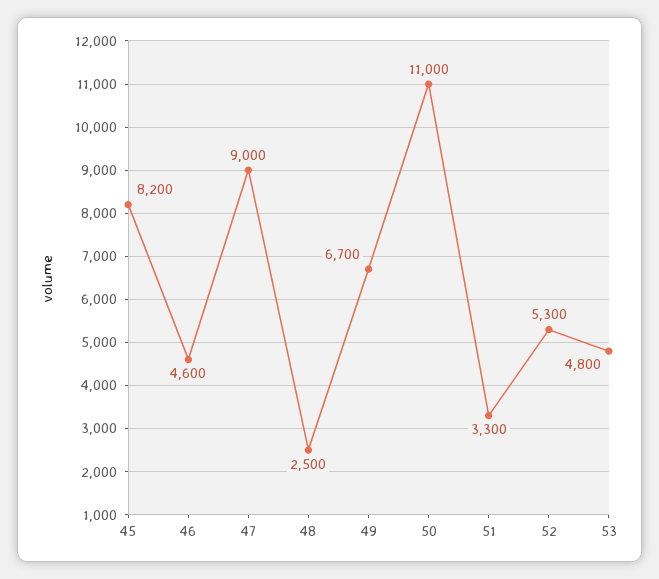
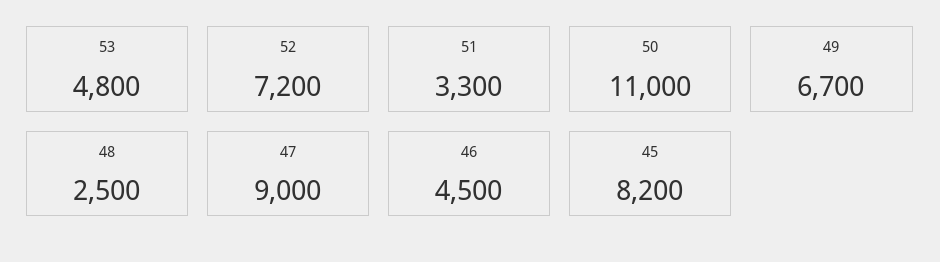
46: 4600 -> 4500
52: 5300 -> 7200

